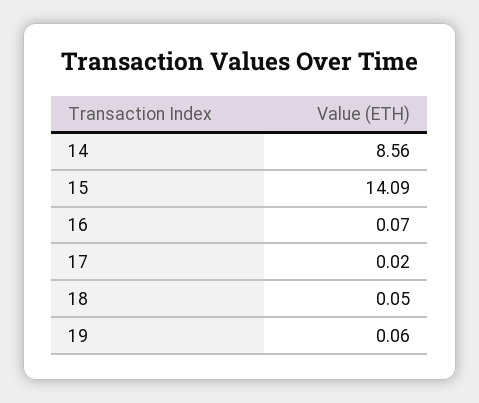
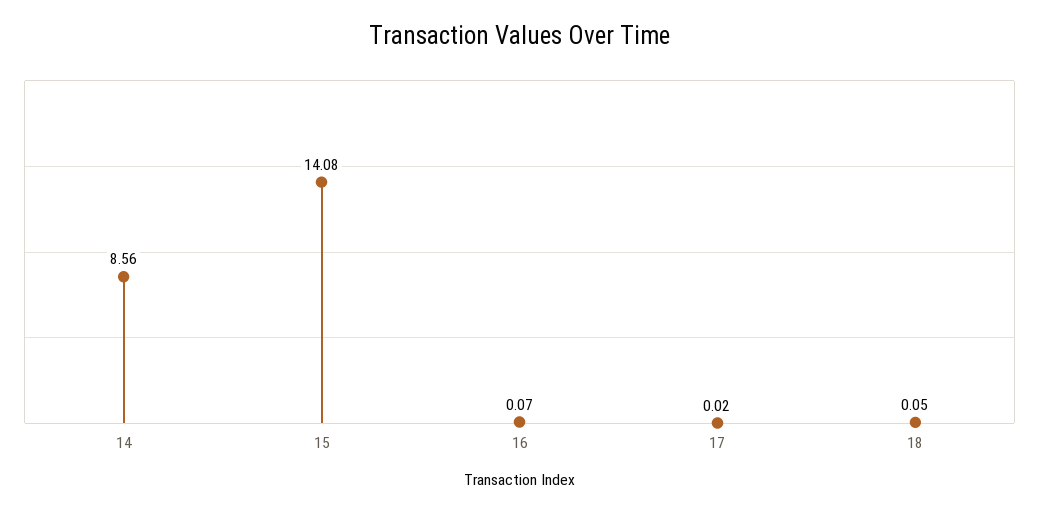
15: 14.09 -> 14.08
19: 0.06 -> none

